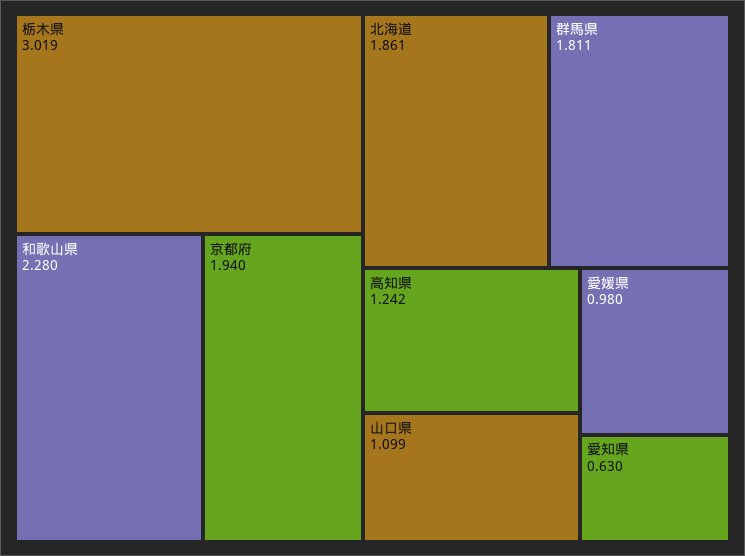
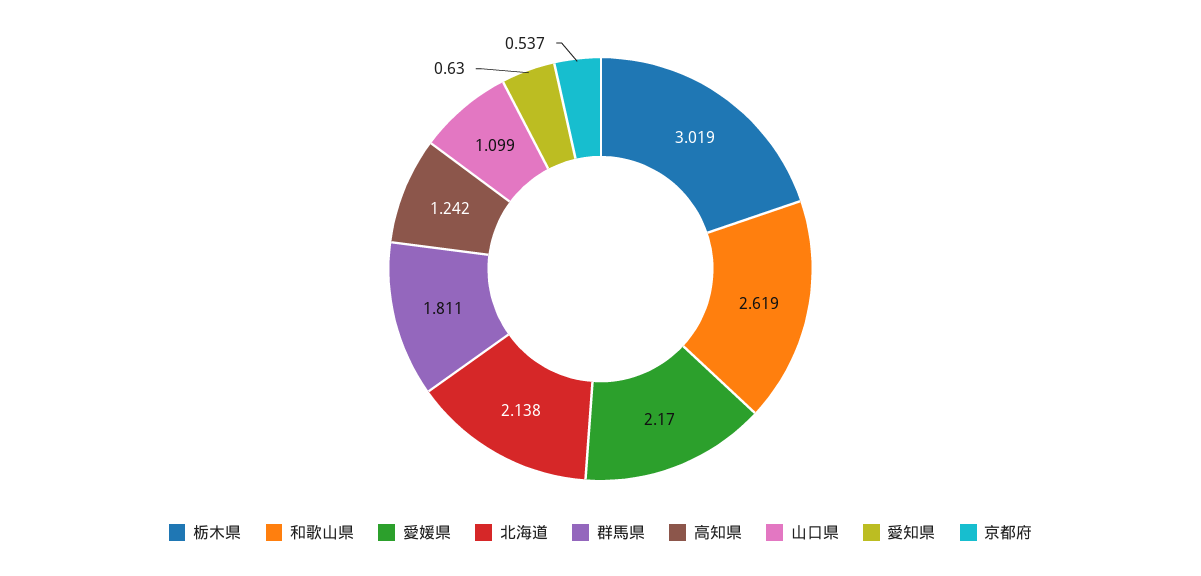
和歌山県: 2.28 -> 2.619
京都府: 1.94 -> 0.537
北海道: 1.861 -> 2.138
愛媛県: 0.98 -> 2.17

